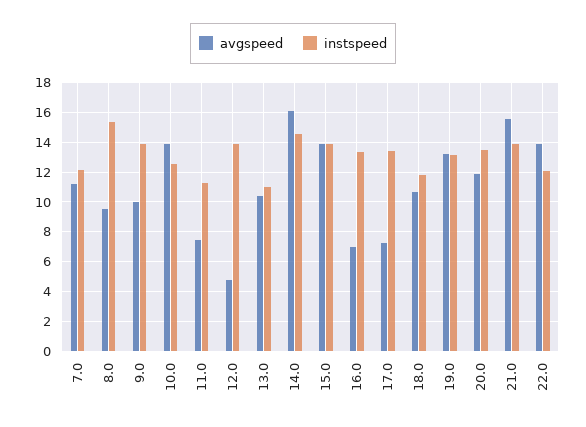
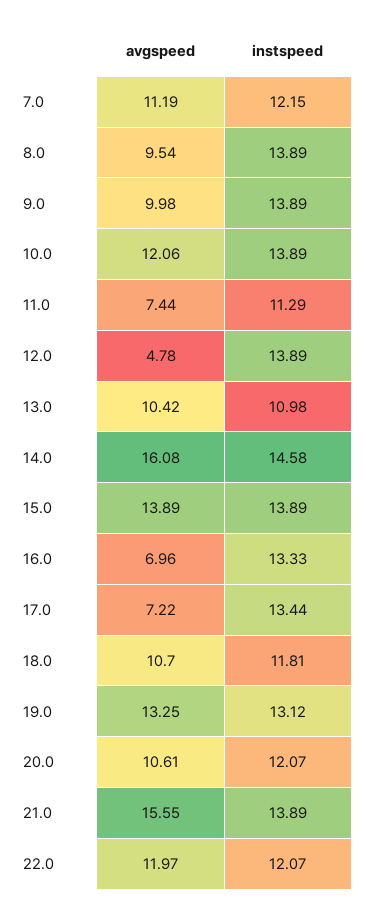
instspeed, 8.0: 15.5 -> 13.89
avgspeed, 10.0: 14 -> 12.06
instspeed, 10.0: 12.5 -> 13.89
avgspeed, 20.0: 12 -> 10.61
instspeed, 20.0: 13.5 -> 12.07
avgspeed, 22.0: 14 -> 11.97

